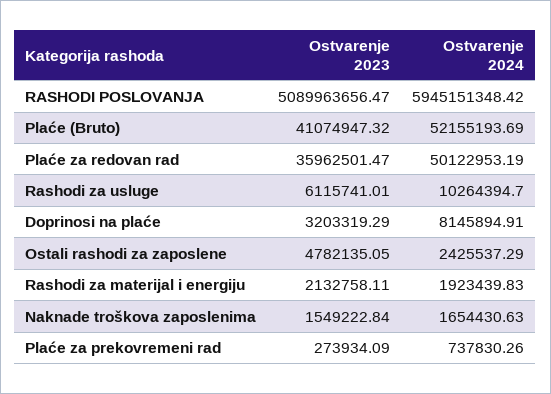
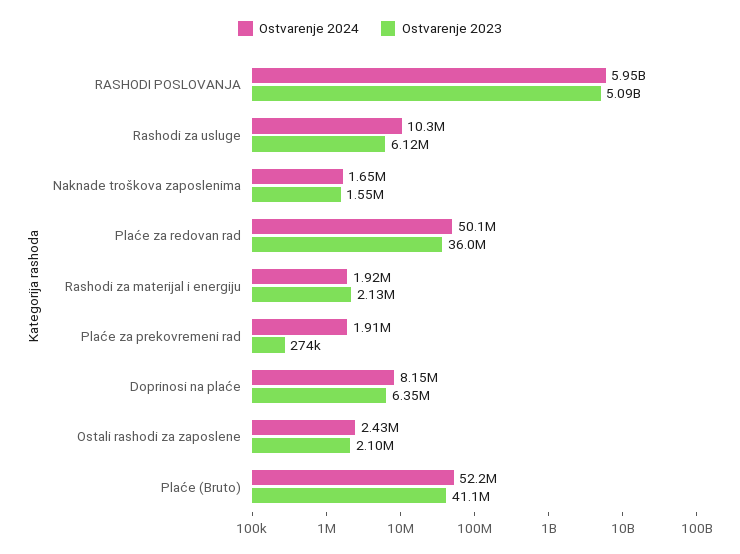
Ostvarenje 2023, Doprinosi na plaće: 3203319.29 -> 6350000
Ostvarenje 2023, Ostali rashodi za zaposlene: 4782135.05 -> 2100000
Ostvarenje 2024, Plaće za prekovremeni rad: 737830.26 -> 1910000

